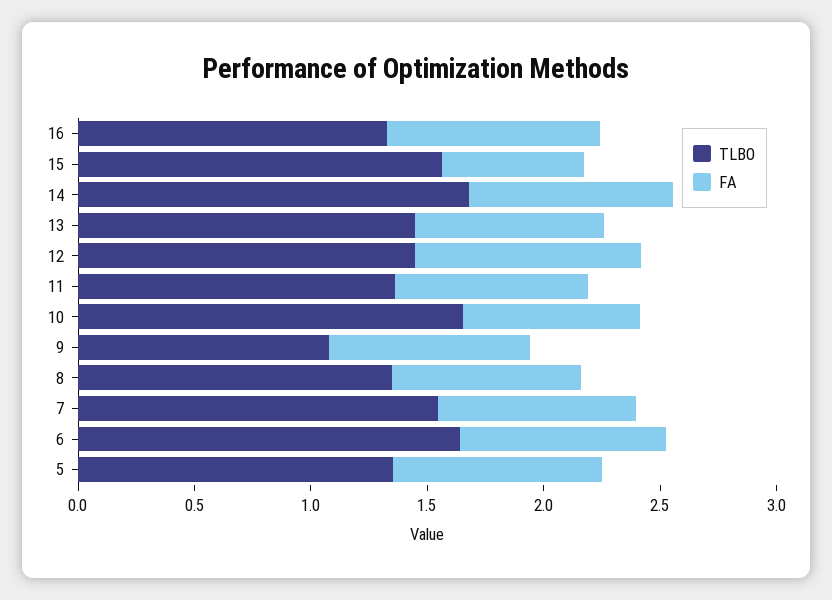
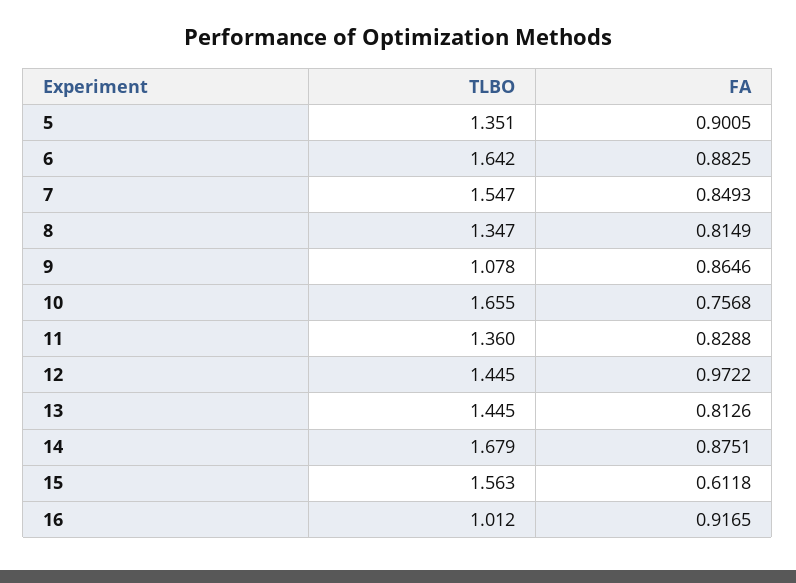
TLBO, 16: 1.3 -> 1.012

